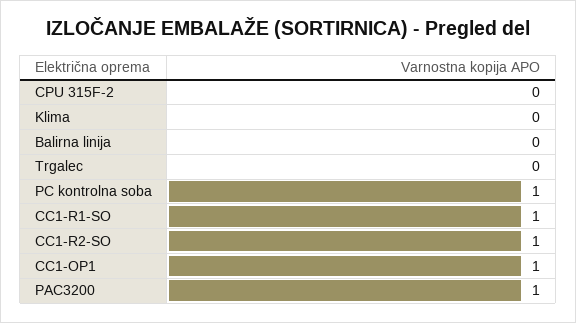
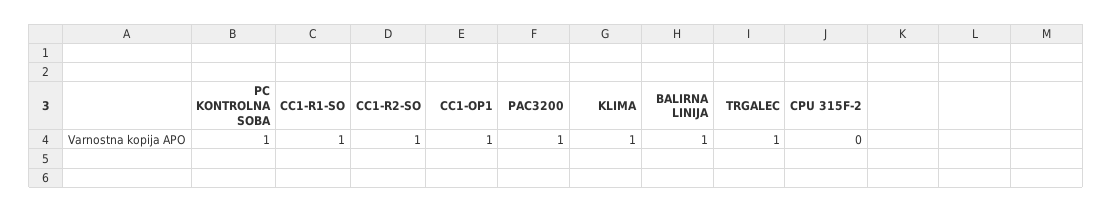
Klima: 0 -> 1
Balirna linija: 0 -> 1
Trgalec: 0 -> 1

